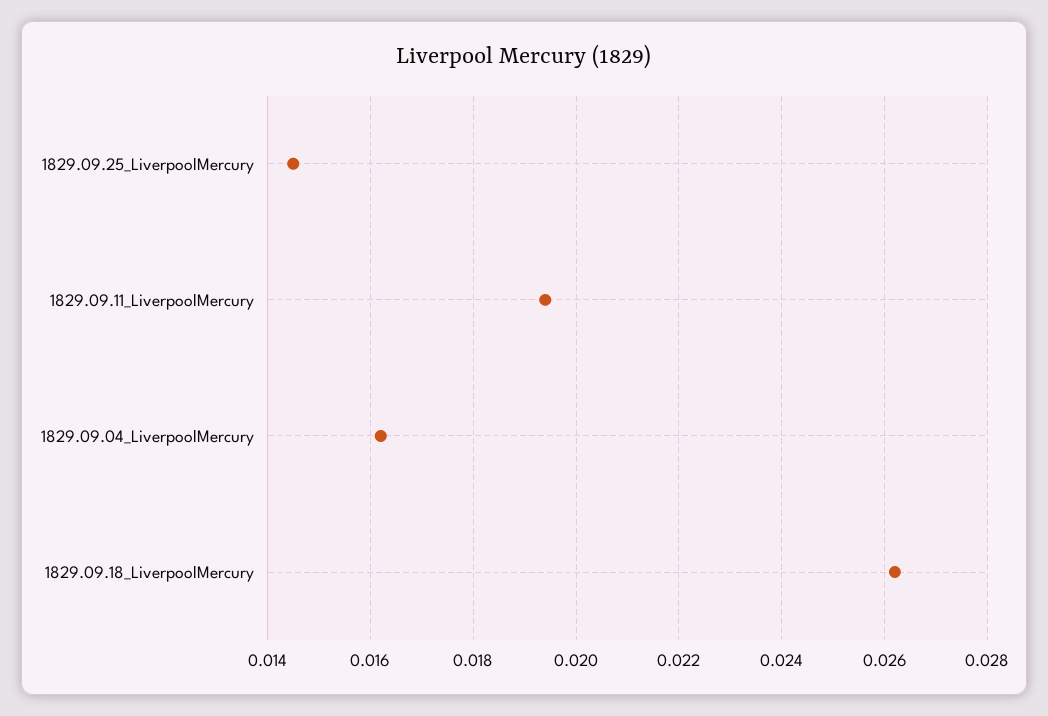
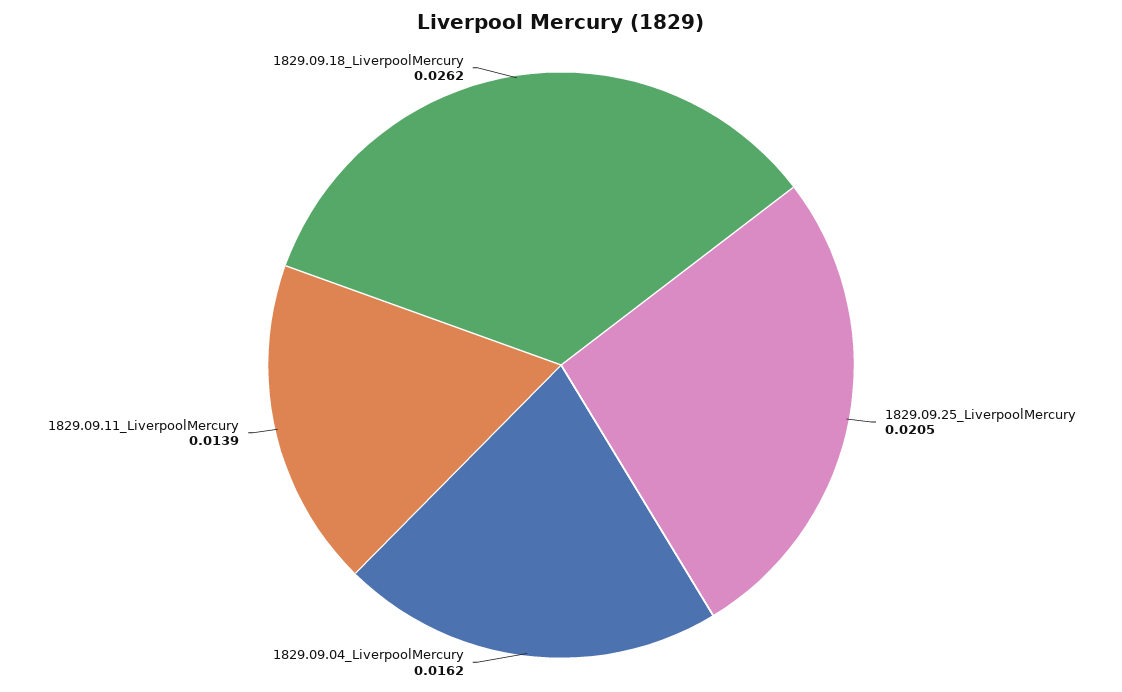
1829.09.25_LiverpoolMercury: 0.0145 -> 0.0205
1829.09.11_LiverpoolMercury: 0.0195 -> 0.0139

